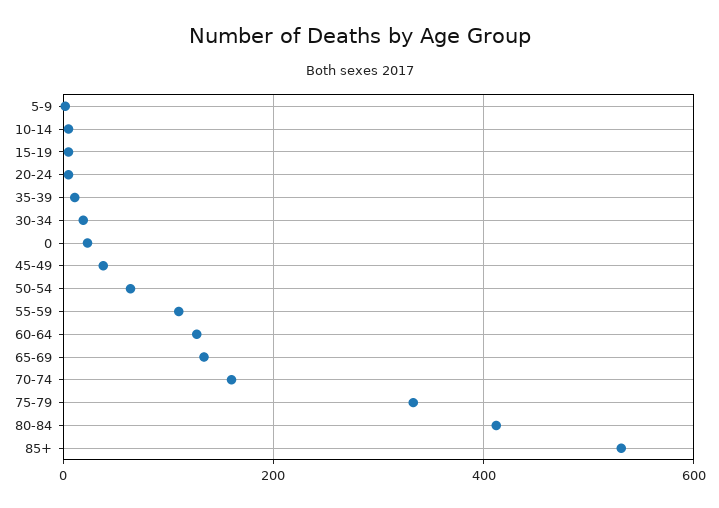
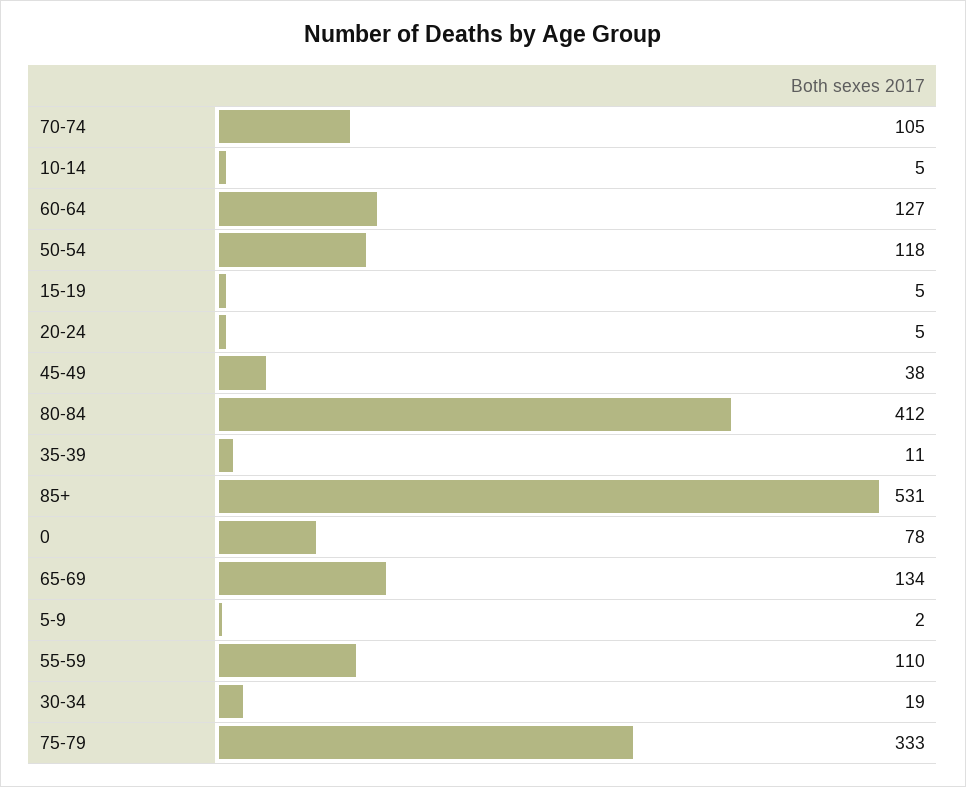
0: 20 -> 78
50-54: 60 -> 118
70-74: 160 -> 105

